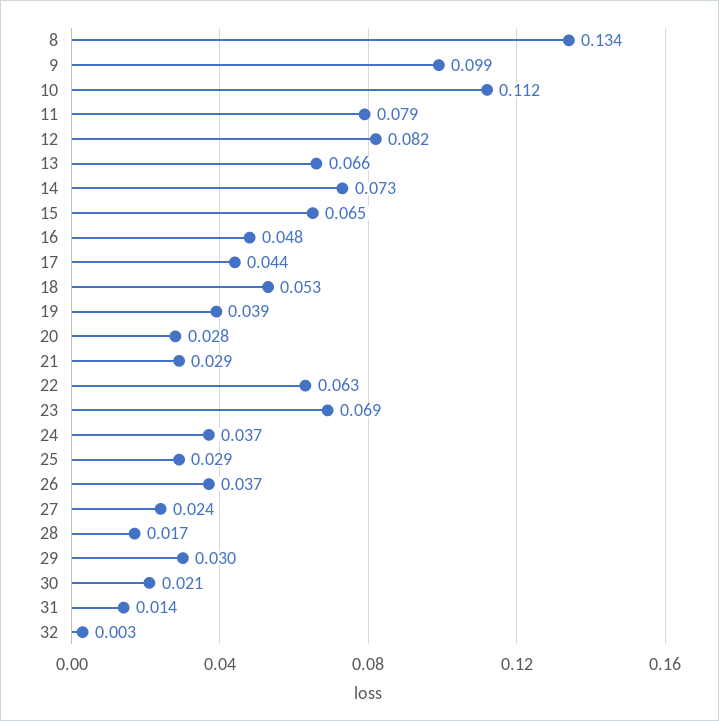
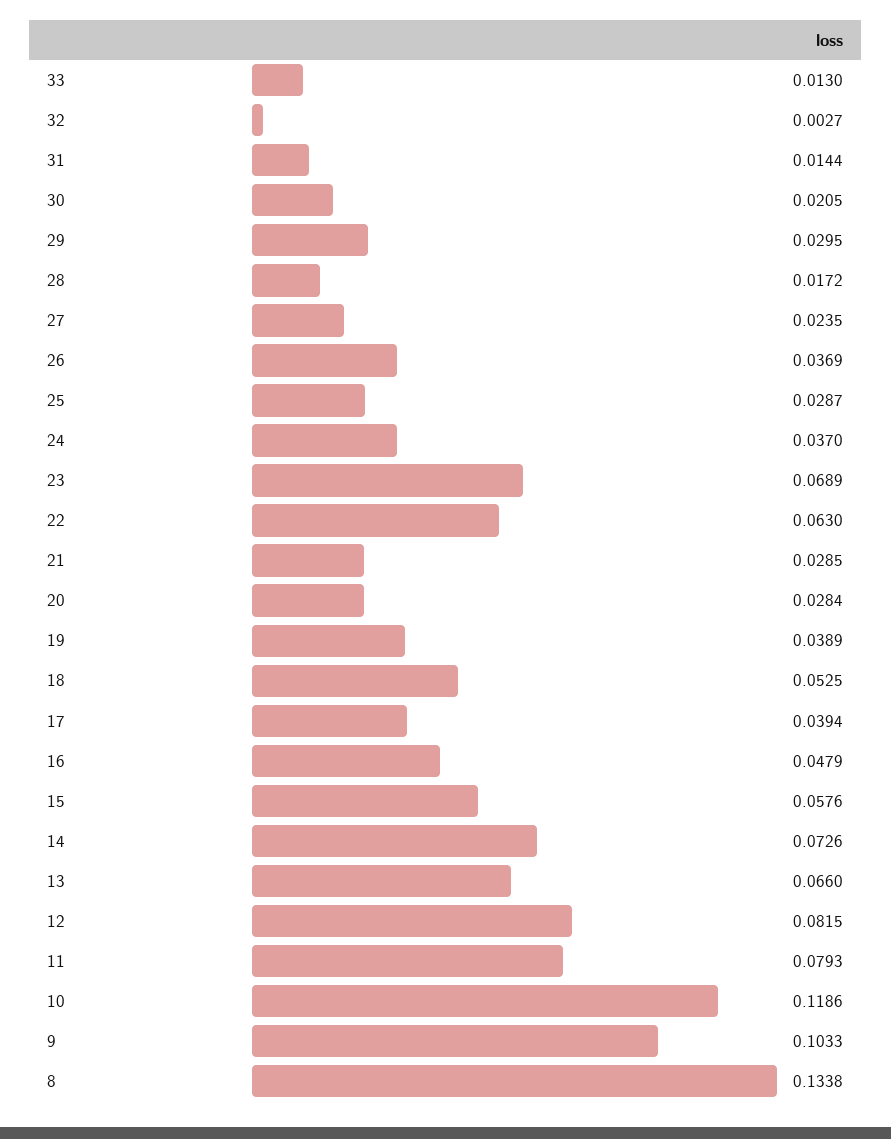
9: 0.099 -> 0.1033
10: 0.112 -> 0.1186
15: 0.065 -> 0.0576
17: 0.044 -> 0.0394
33: none -> 0.013

